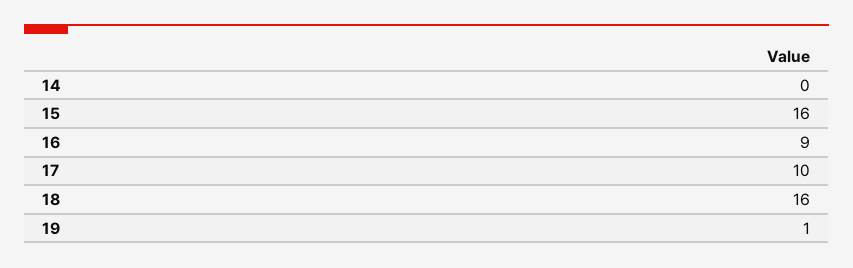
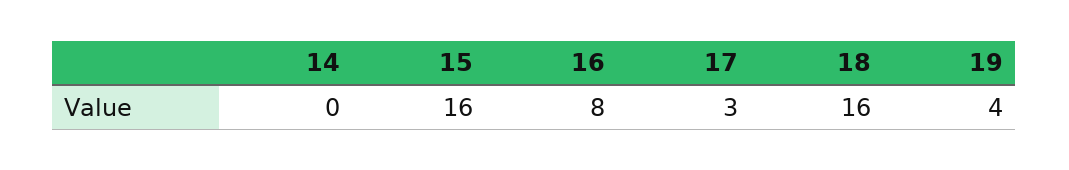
16: 9 -> 8
17: 10 -> 3
19: 1 -> 4

